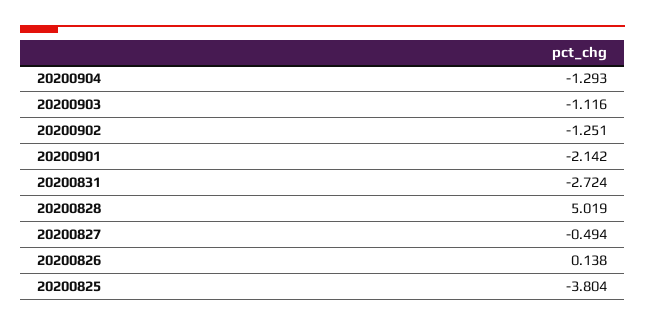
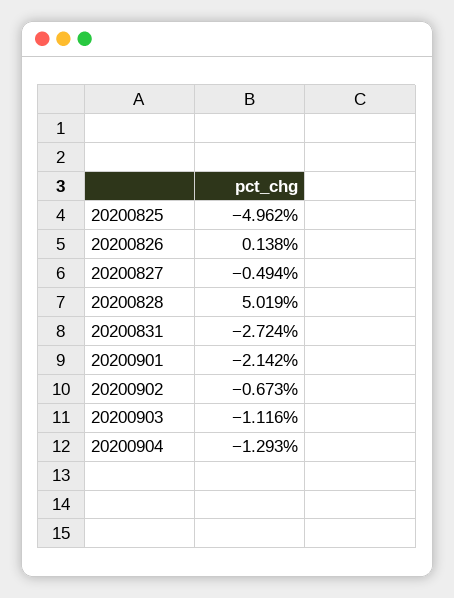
20200902: -1.251 -> -0.673
20200825: -3.804 -> -4.962

